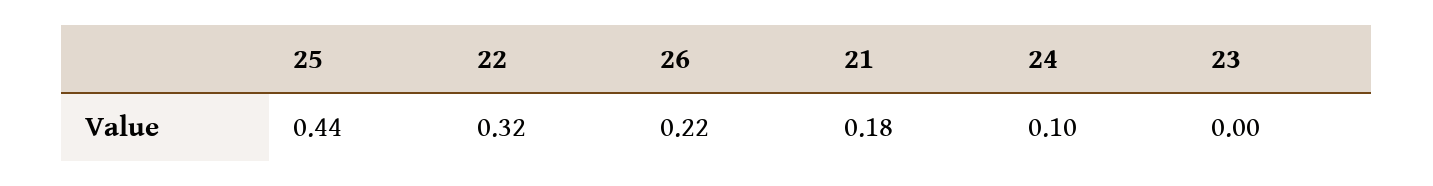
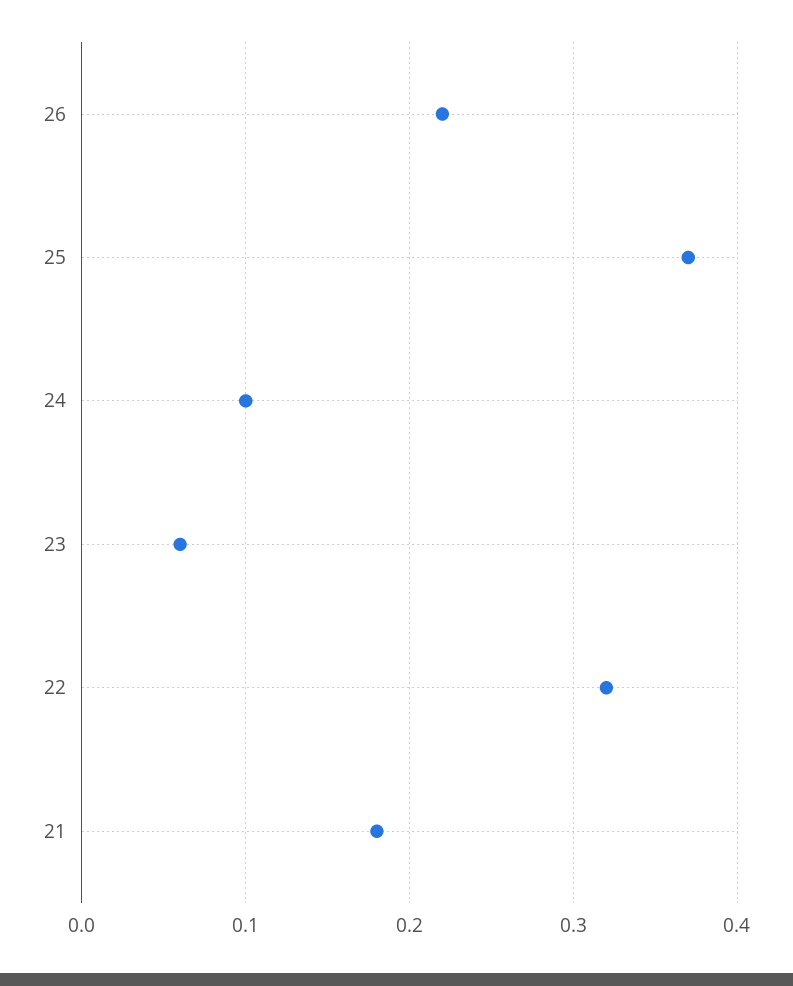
25: 0.44 -> 0.37
23: 0 -> 0.06

